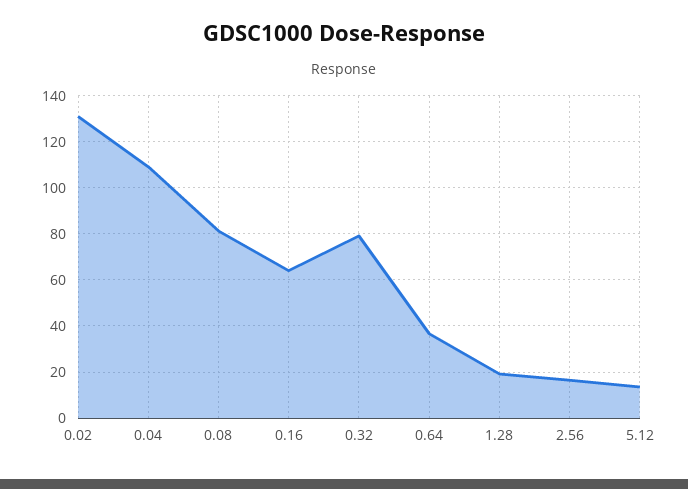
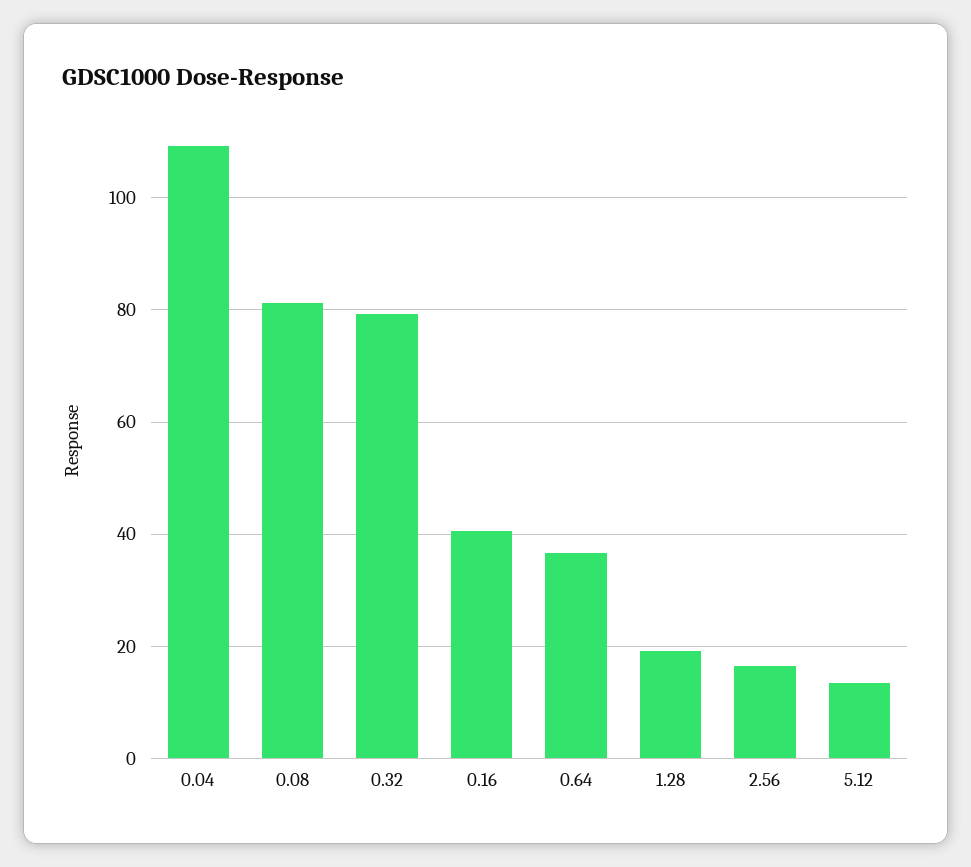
0.02: 130 -> none
0.16: 65 -> 40

